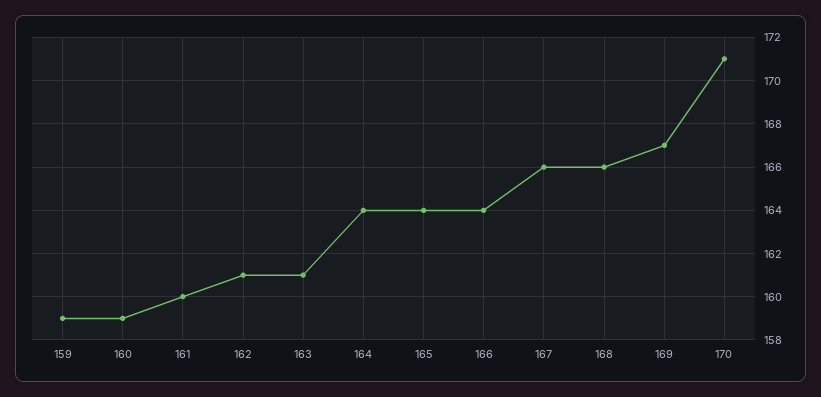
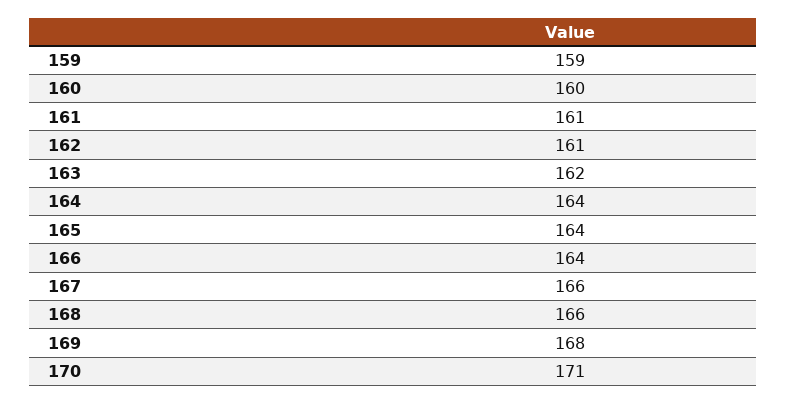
160: 159 -> 160
161: 160 -> 161
163: 161 -> 162
169: 167 -> 168

